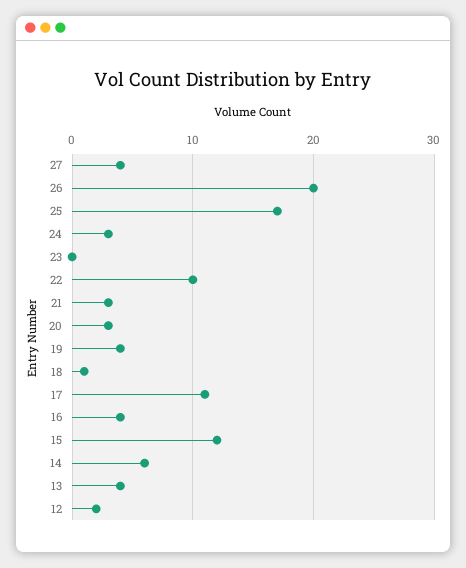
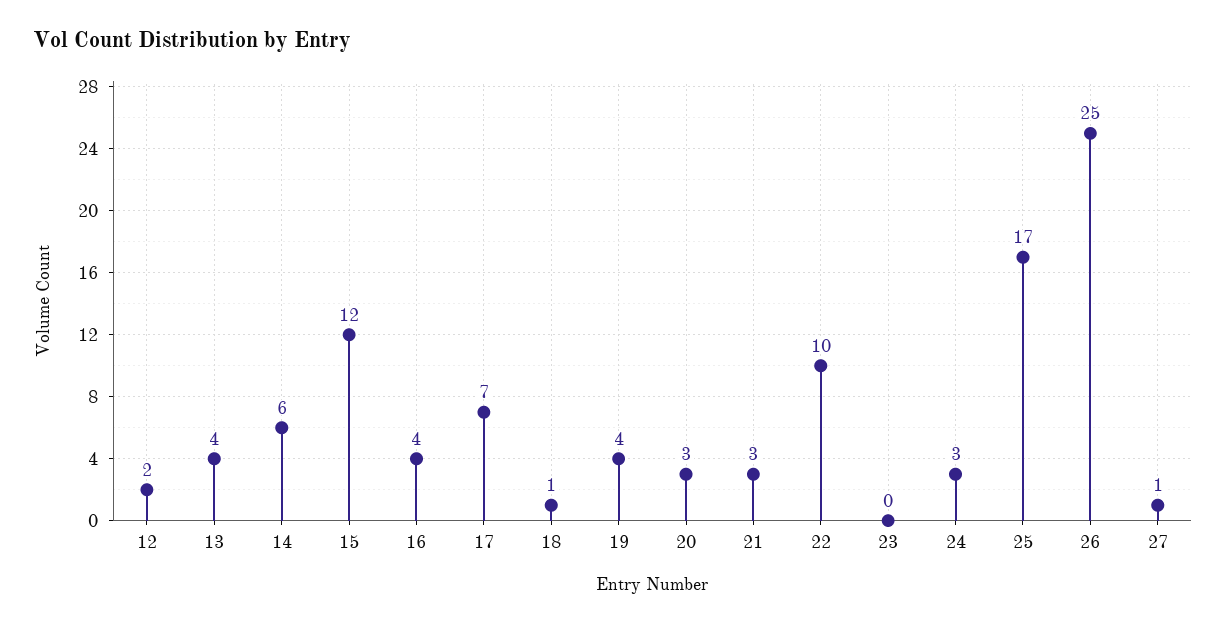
27: 4 -> 1
26: 20 -> 25
17: 11 -> 7

